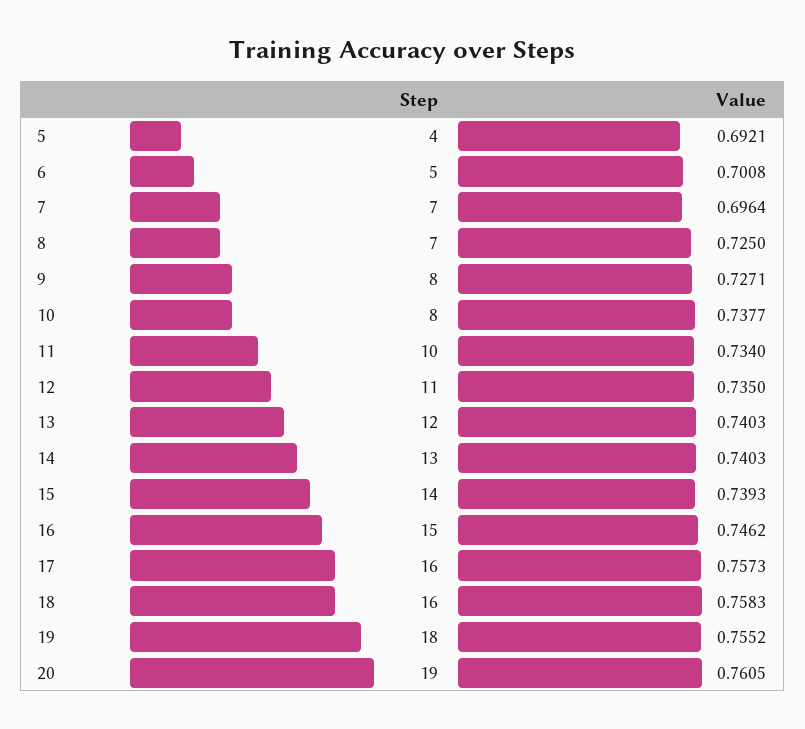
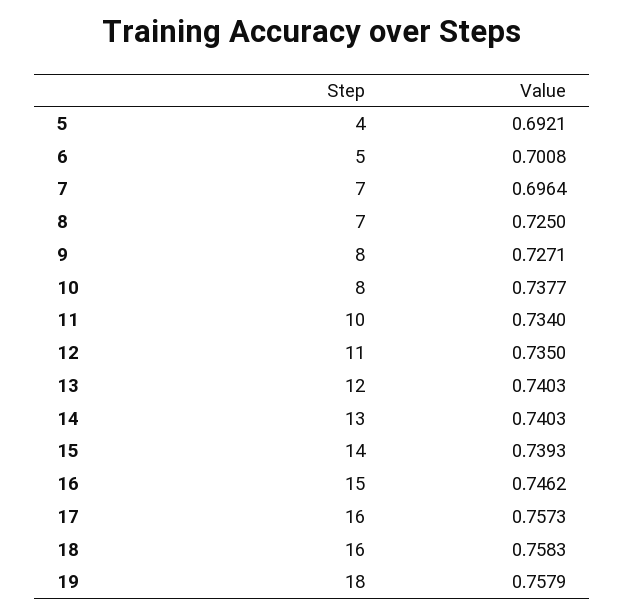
Value, 19: 0.7552 -> 0.7579
Step, 20: 19 -> none
Value, 20: 0.7605 -> none

